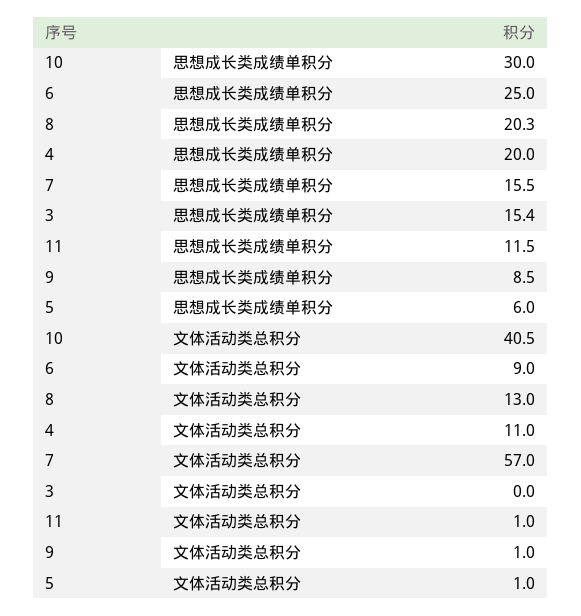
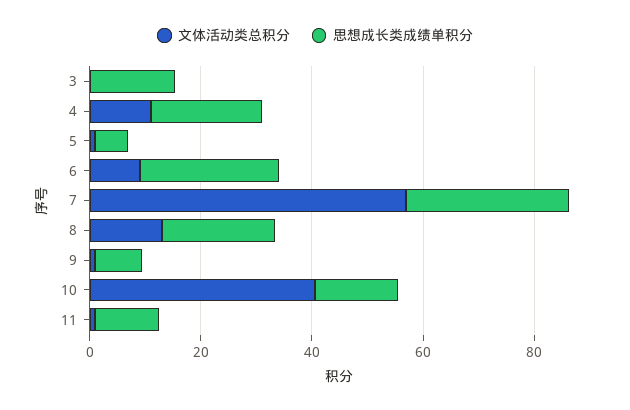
思想成长类成绩单积分, 10: 30 -> 15
思想成长类成绩单积分, 7: 15.5 -> 30

